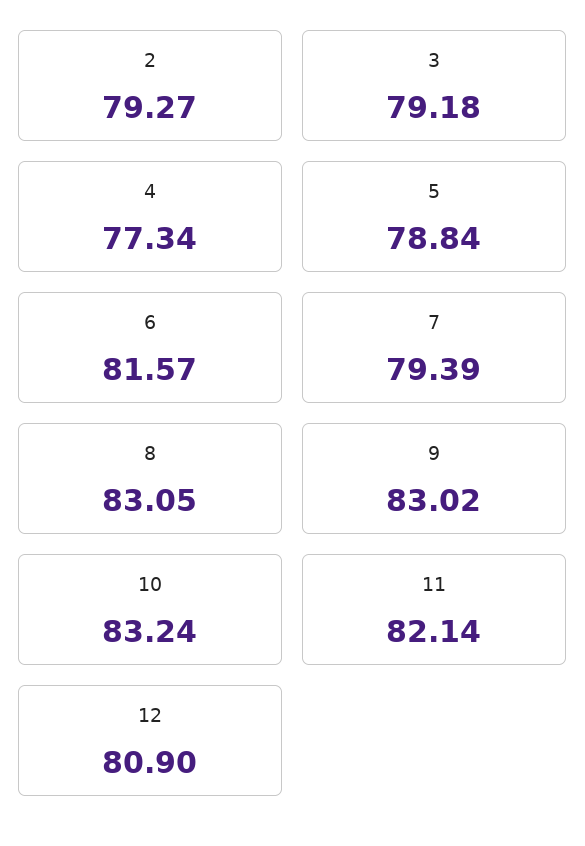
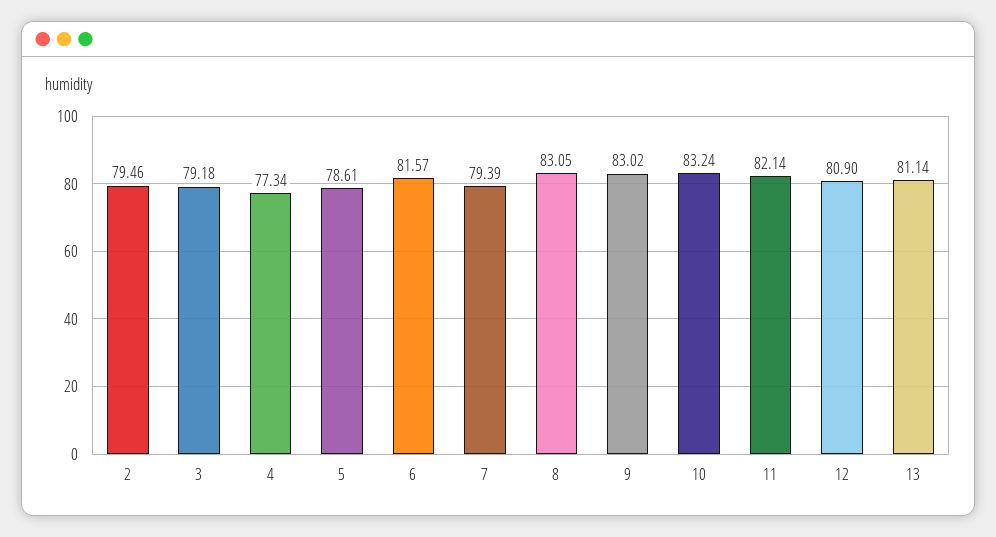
2: 79.27 -> 79.46
5: 78.84 -> 78.61
13: none -> 81.14

